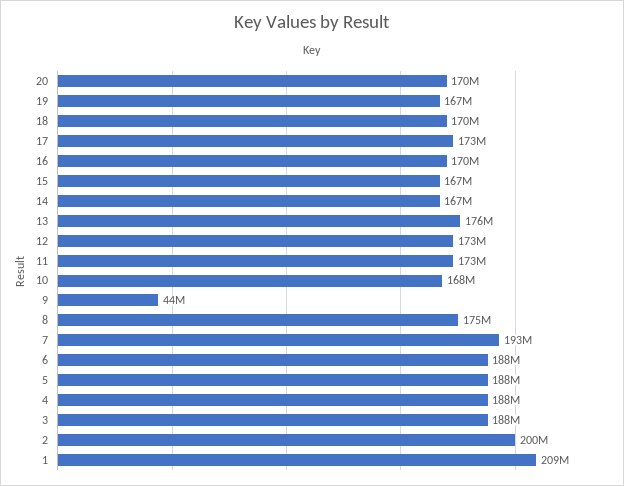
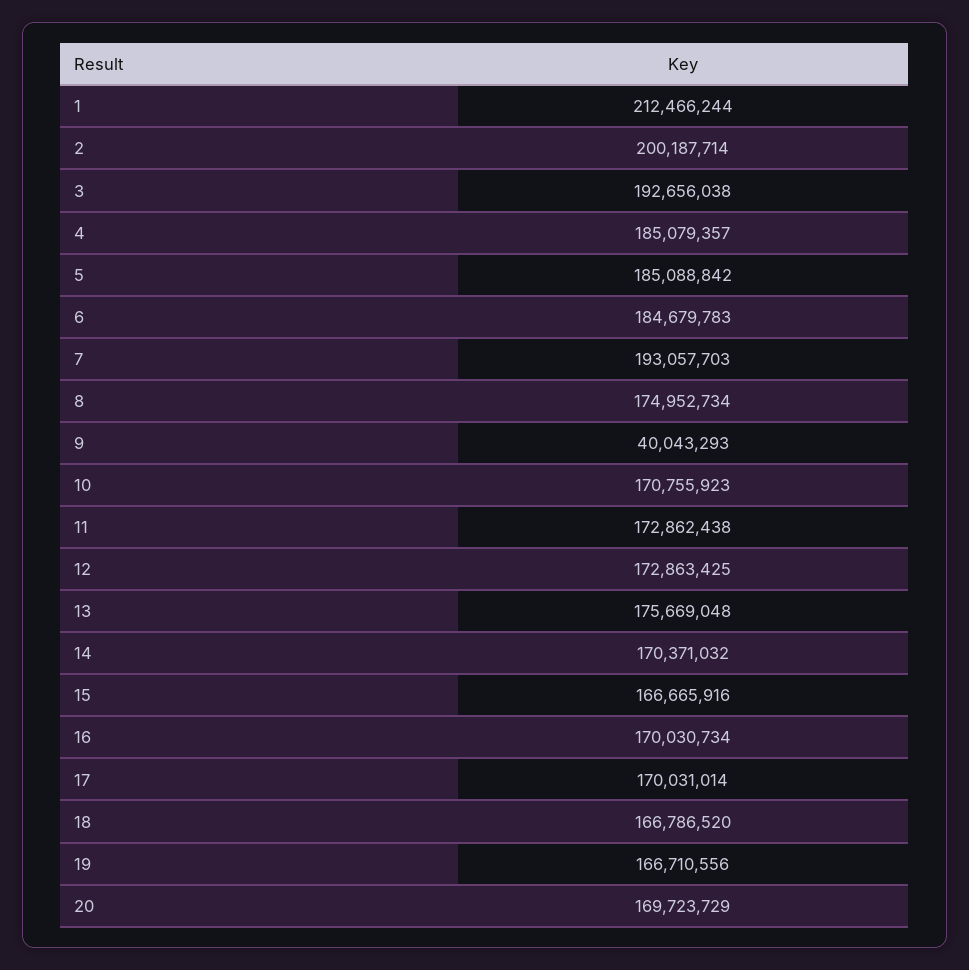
18: 170000000 -> 166786520
17: 173000000 -> 170031014
14: 167000000 -> 170371032
10: 168000000 -> 170755923
9: 44000000 -> 40043293
6: 188000000 -> 184679783
5: 188000000 -> 185088842
4: 188000000 -> 185079357
3: 188000000 -> 192656038
1: 209000000 -> 212466244

